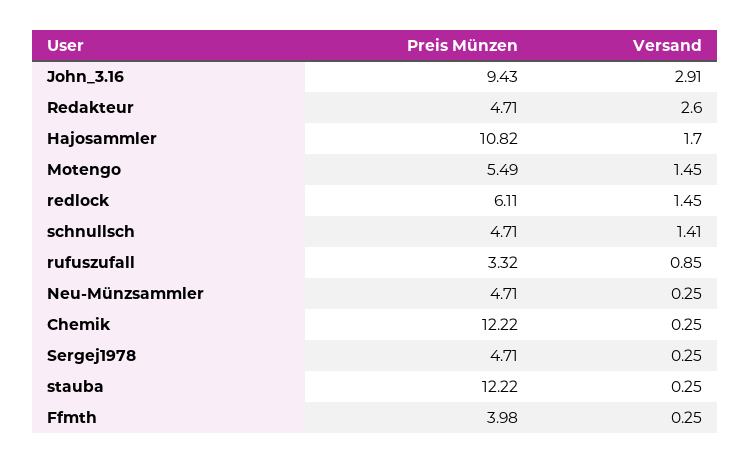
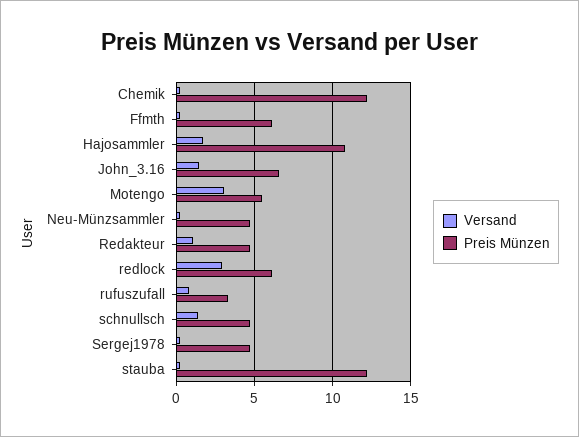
Preis Münzen, John_3.16: 9.43 -> 6.5
Versand, John_3.16: 2.91 -> 1.5
Versand, Redakteur: 2.6 -> 1
Versand, Motengo: 1.45 -> 3
Versand, redlock: 1.45 -> 3
Preis Münzen, Ffmth: 3.98 -> 6

